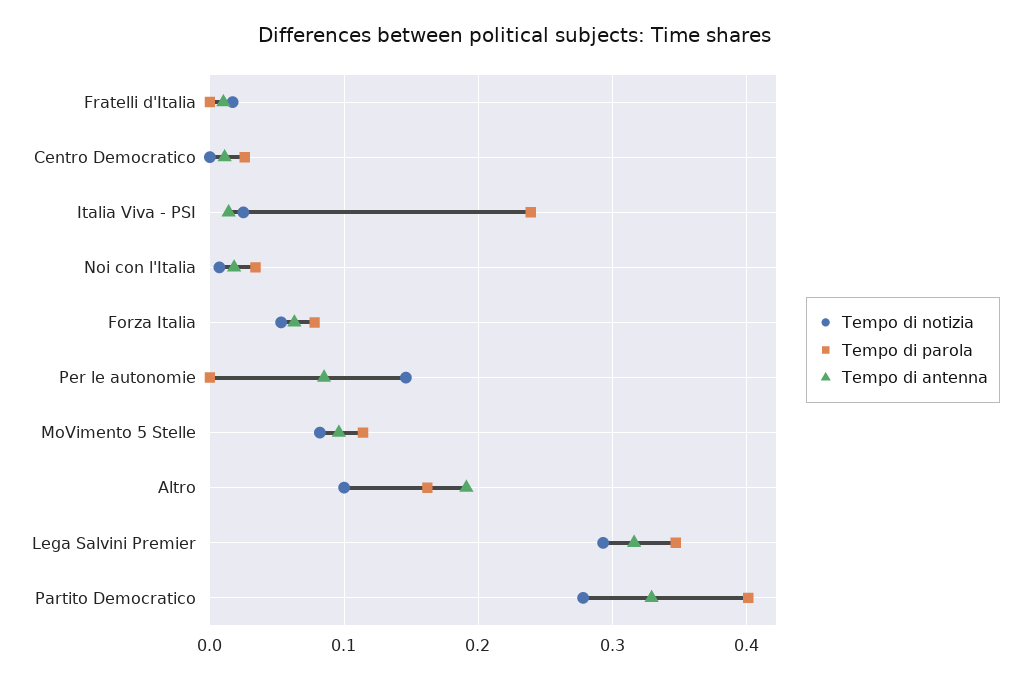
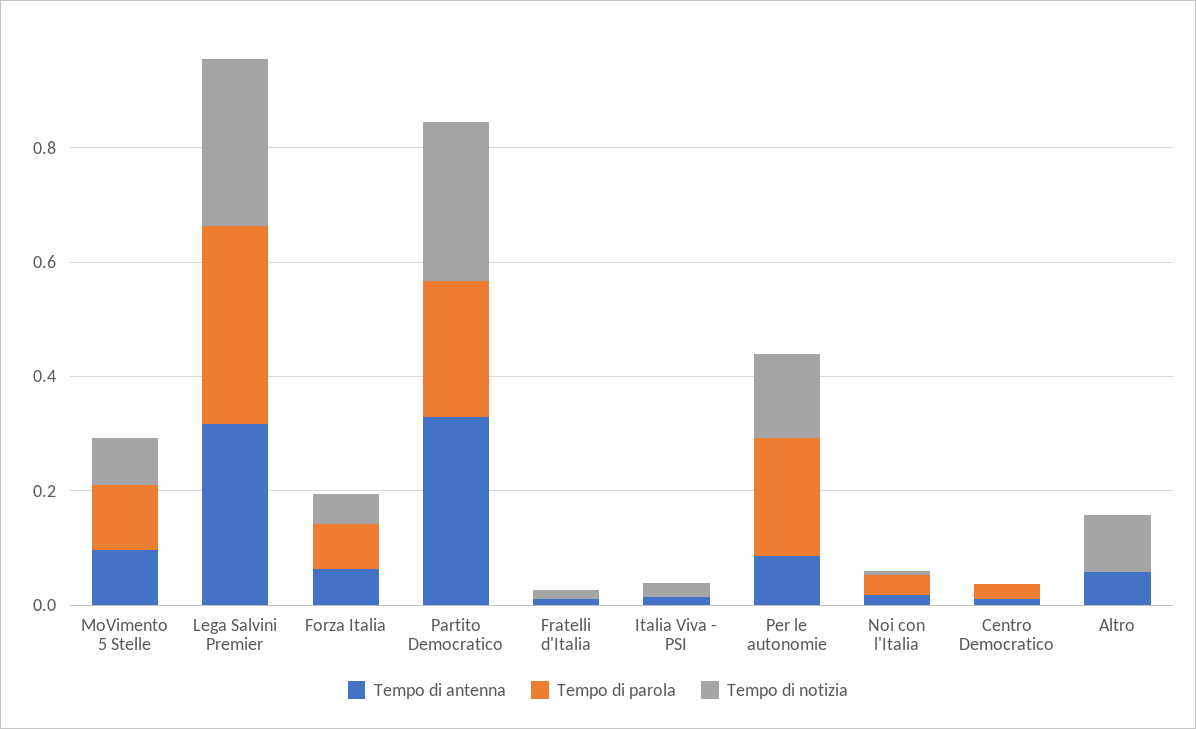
Tempo di parola, Italia Viva - PSI: 0.24 -> 0
Tempo di parola, Per le autonomie: 0 -> 0.2
Tempo di parola, Altro: 0.16 -> 0
Tempo di antenna, Altro: 0.19 -> 0.05
Tempo di parola, Partito Democratico: 0.4 -> 0.25

